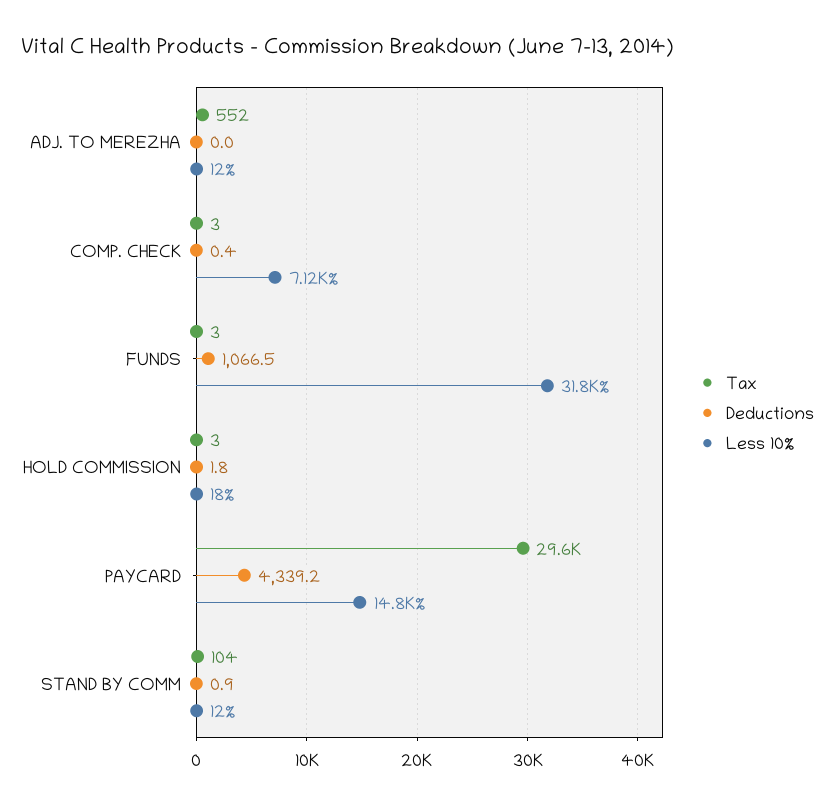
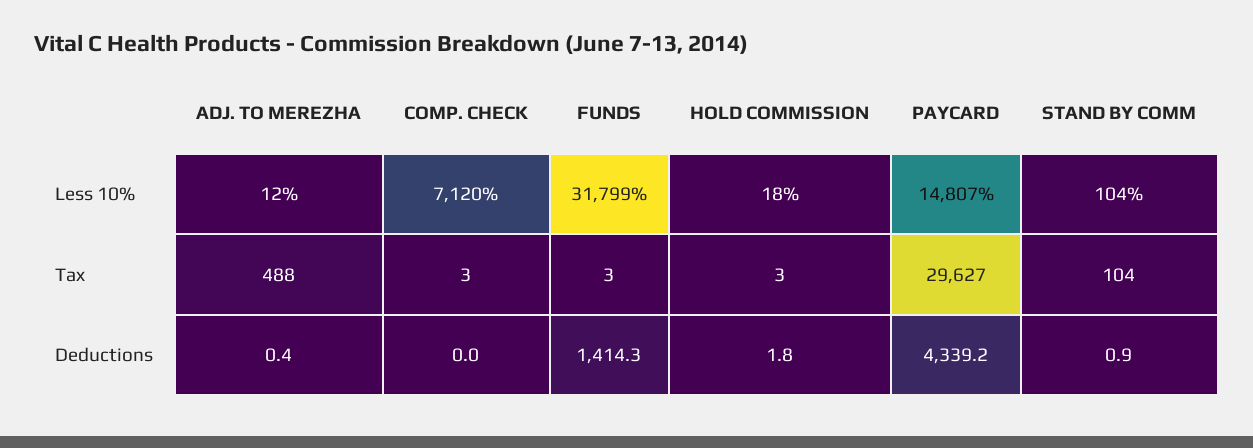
Tax, ADJ. TO MEREZHA: 552 -> 488
Deductions, ADJ. TO MEREZHA: 0 -> 0.4
Deductions, COMP. CHECK: 0.4 -> 0
Deductions, FUNDS: 1066.5 -> 1414.3
Less 10%, STAND BY COMM: 12 -> 104

